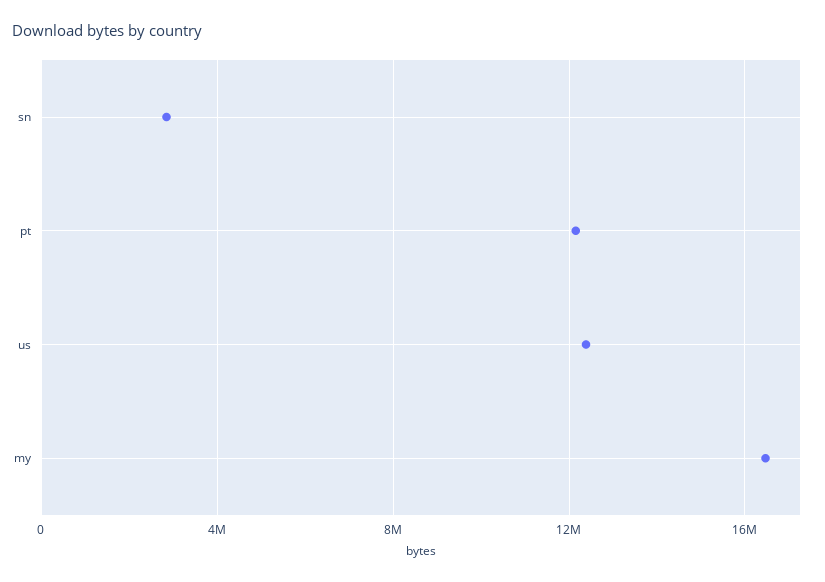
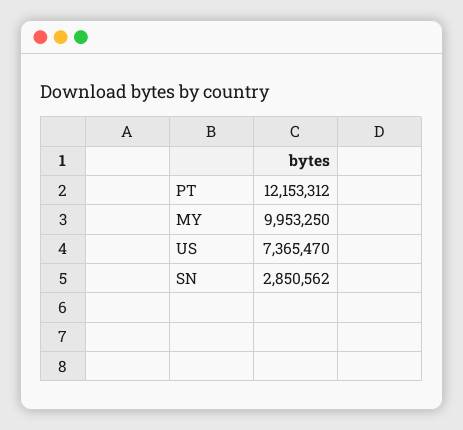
us: 12500000 -> 7365470
my: 16500000 -> 9953250

